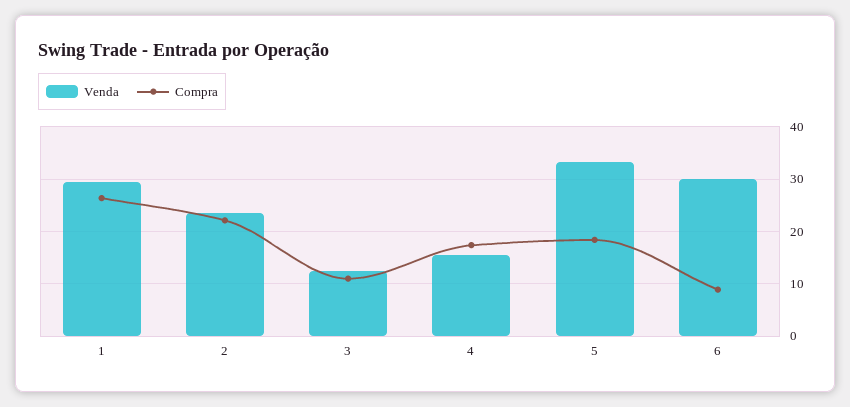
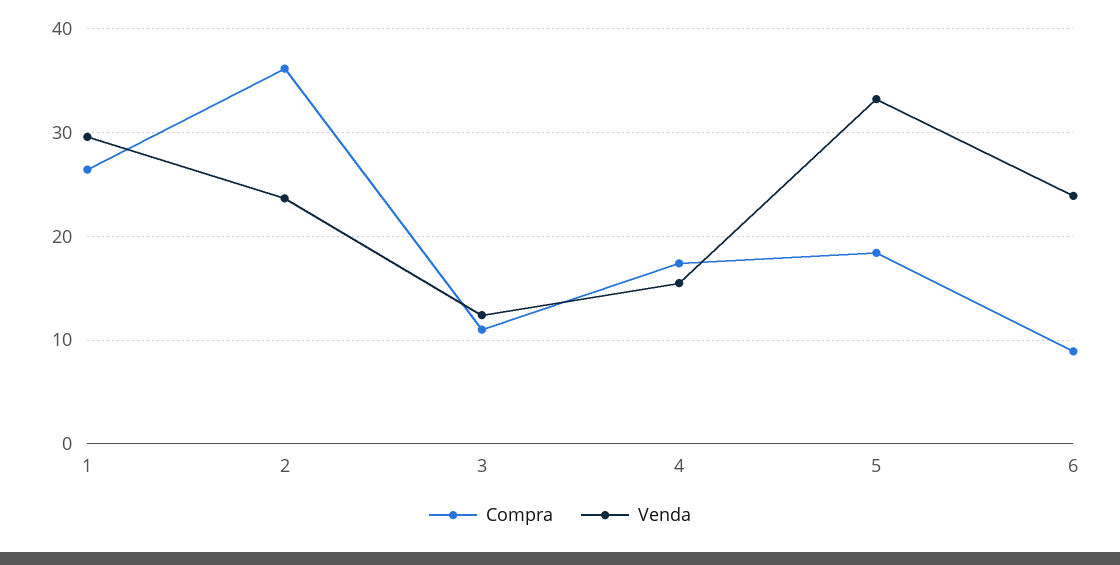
Compra, 2: 22 -> 36
Venda, 6: 30 -> 24

